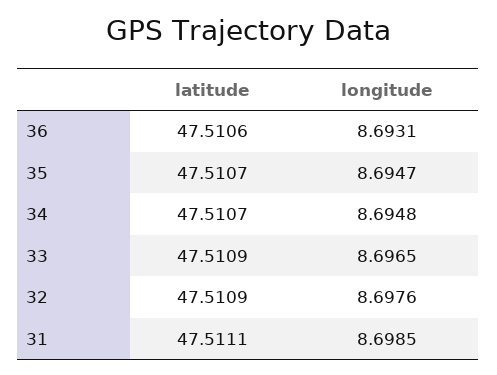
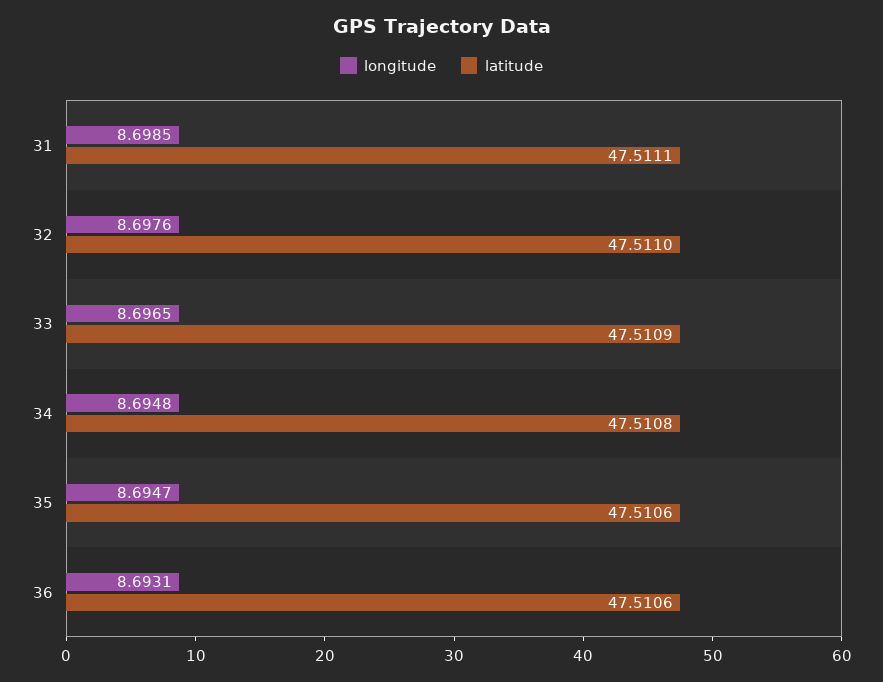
latitude, 35: 47.5107 -> 47.5106
latitude, 34: 47.5107 -> 47.5108
latitude, 32: 47.5109 -> 47.511

